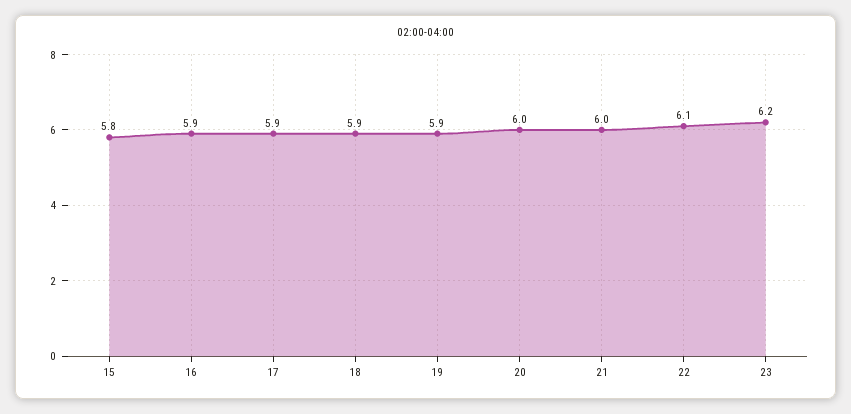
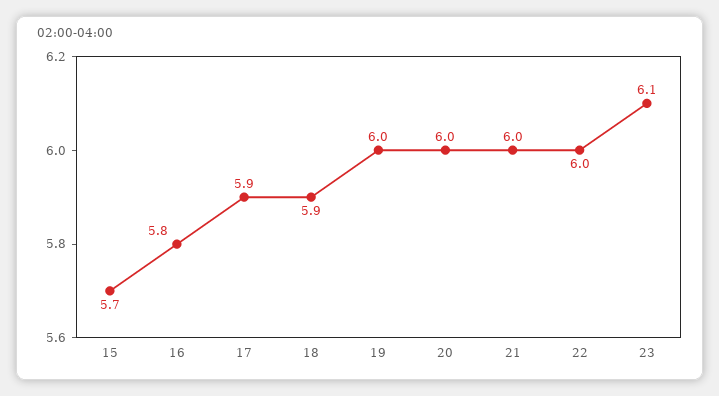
15: 5.8 -> 5.7
16: 5.9 -> 5.8
19: 5.9 -> 6
22: 6.1 -> 6
23: 6.2 -> 6.1

